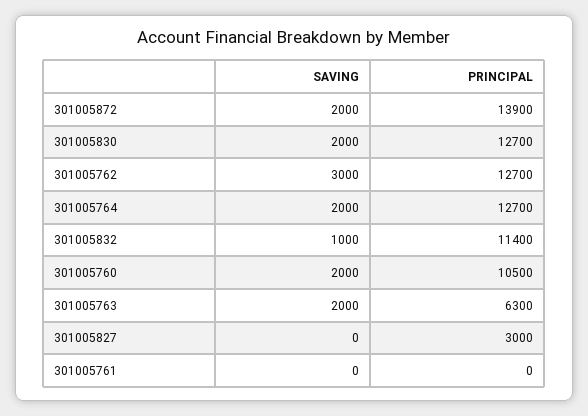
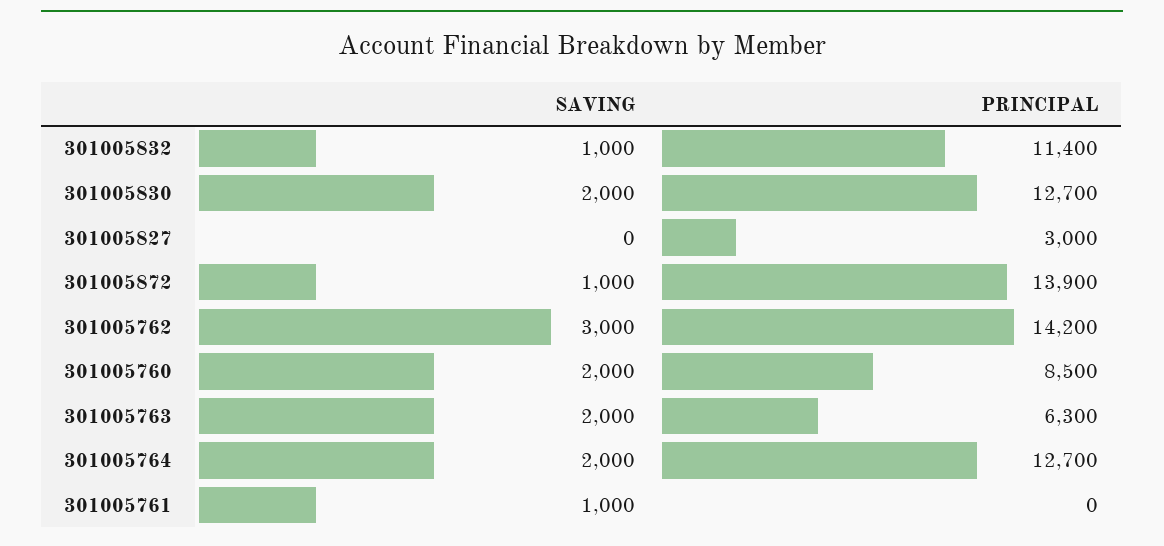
SAVING, 301005872: 2000 -> 1000
PRINCIPAL, 301005762: 12700 -> 14200
PRINCIPAL, 301005760: 10500 -> 8500
SAVING, 301005761: 0 -> 1000

